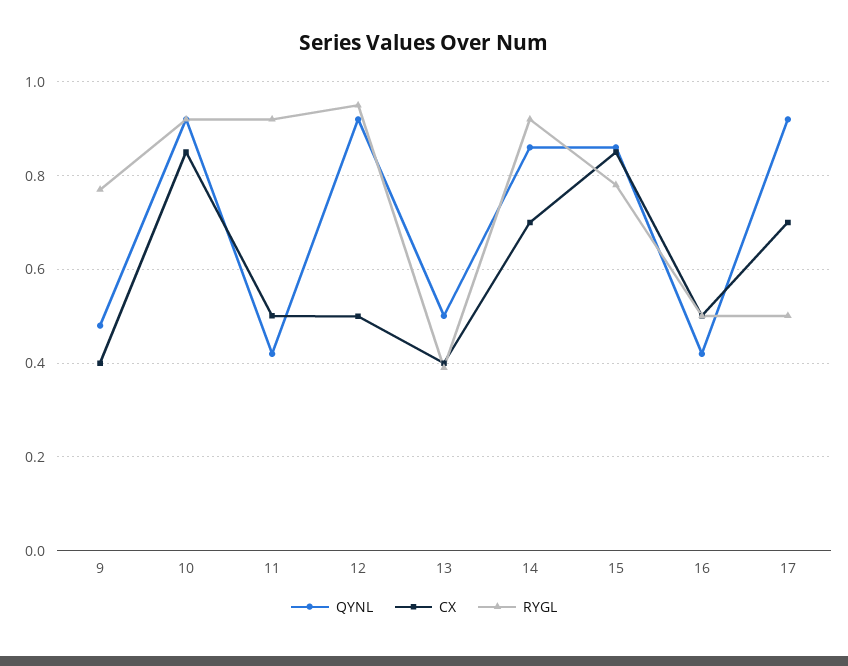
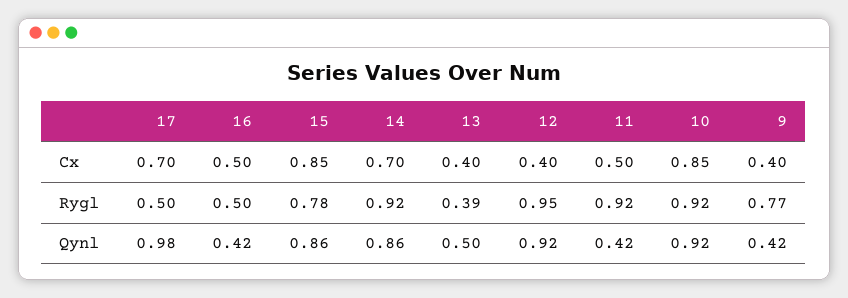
QYNL, 9: 0.48 -> 0.42
CX, 12: 0.5 -> 0.4
QYNL, 17: 0.92 -> 0.98

